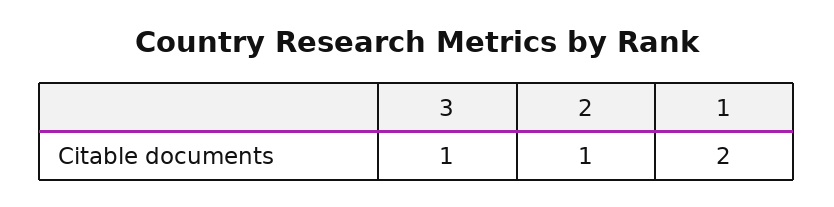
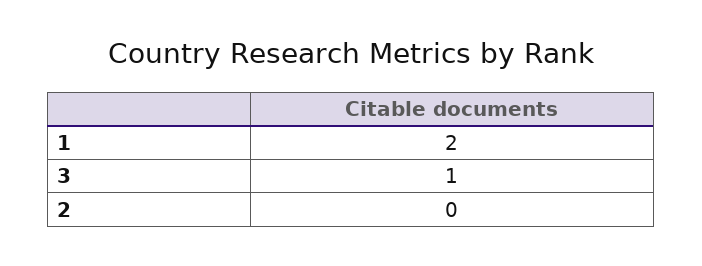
2: 1 -> 0

